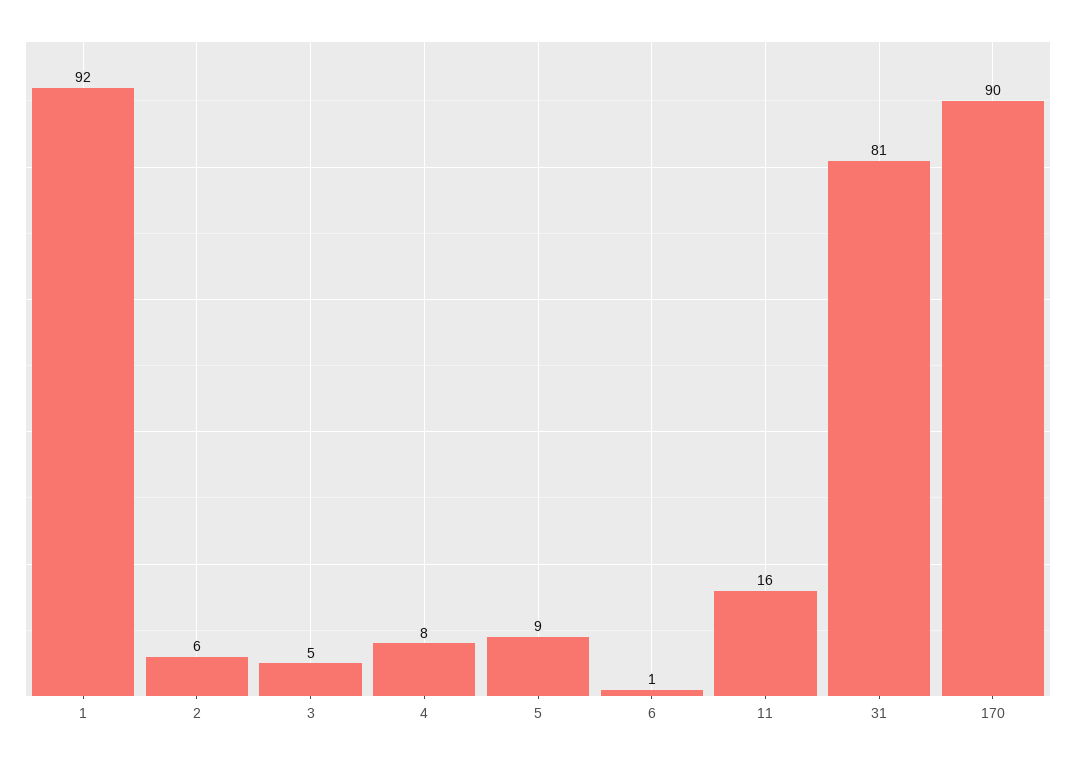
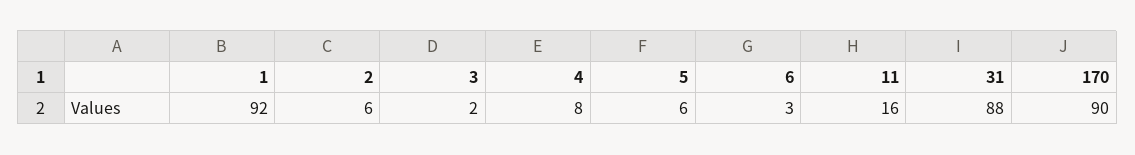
3: 5 -> 2
5: 9 -> 6
6: 1 -> 3
31: 81 -> 88

